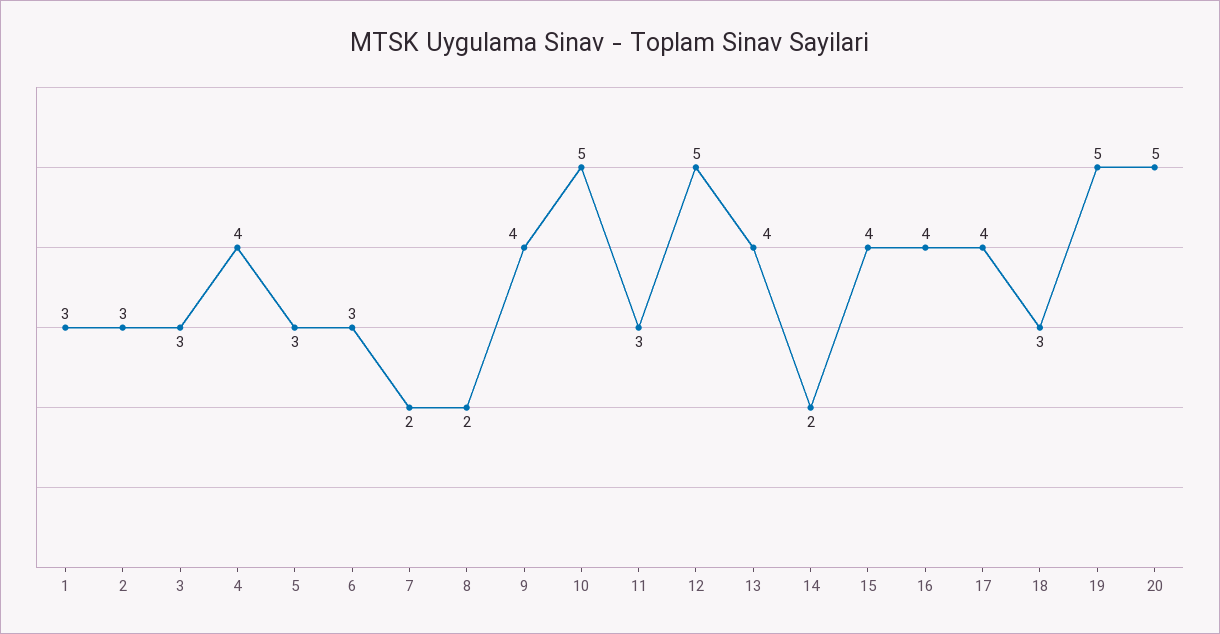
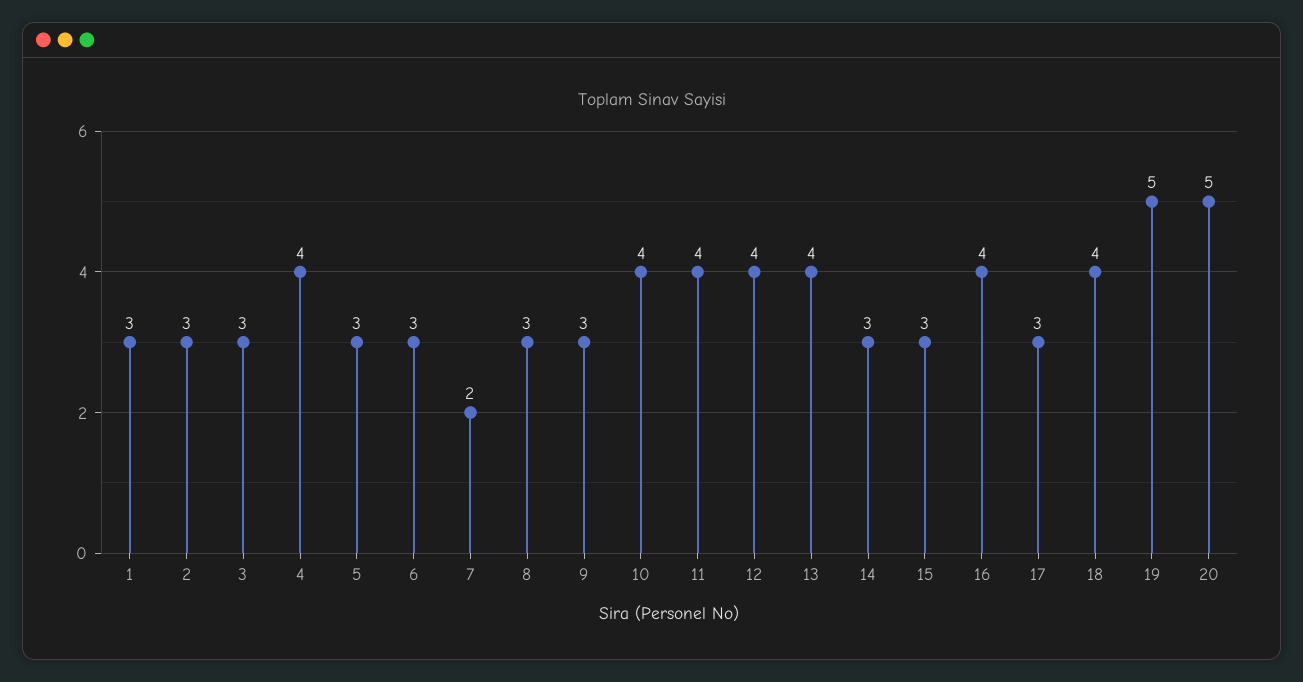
8: 2 -> 3
9: 4 -> 3
10: 5 -> 4
11: 3 -> 4
12: 5 -> 4
14: 2 -> 3
15: 4 -> 3
17: 4 -> 3
18: 3 -> 4

